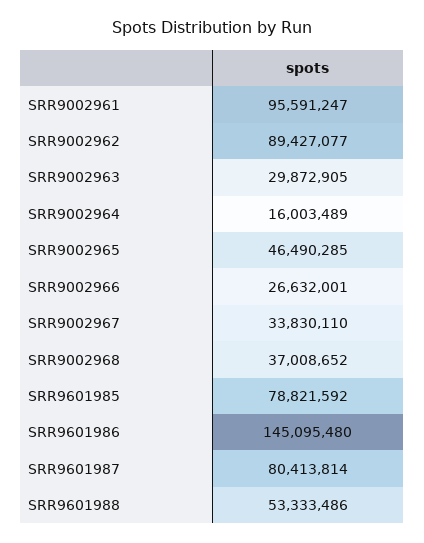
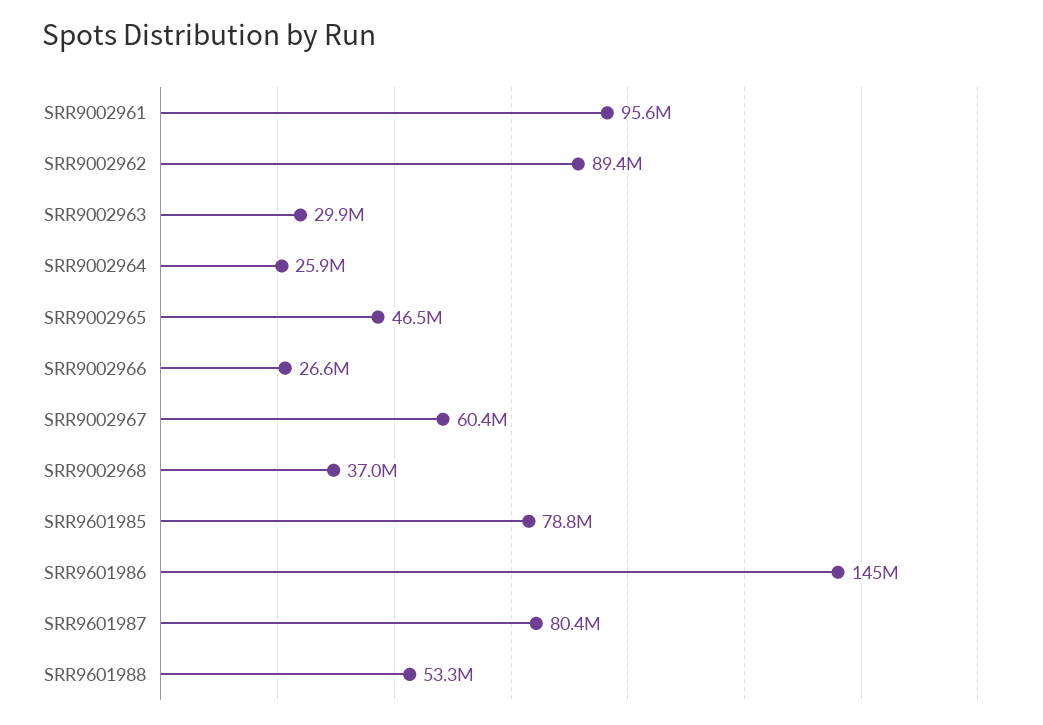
SRR9002964: 16003489 -> 25900000
SRR9002967: 33830110 -> 60400000

